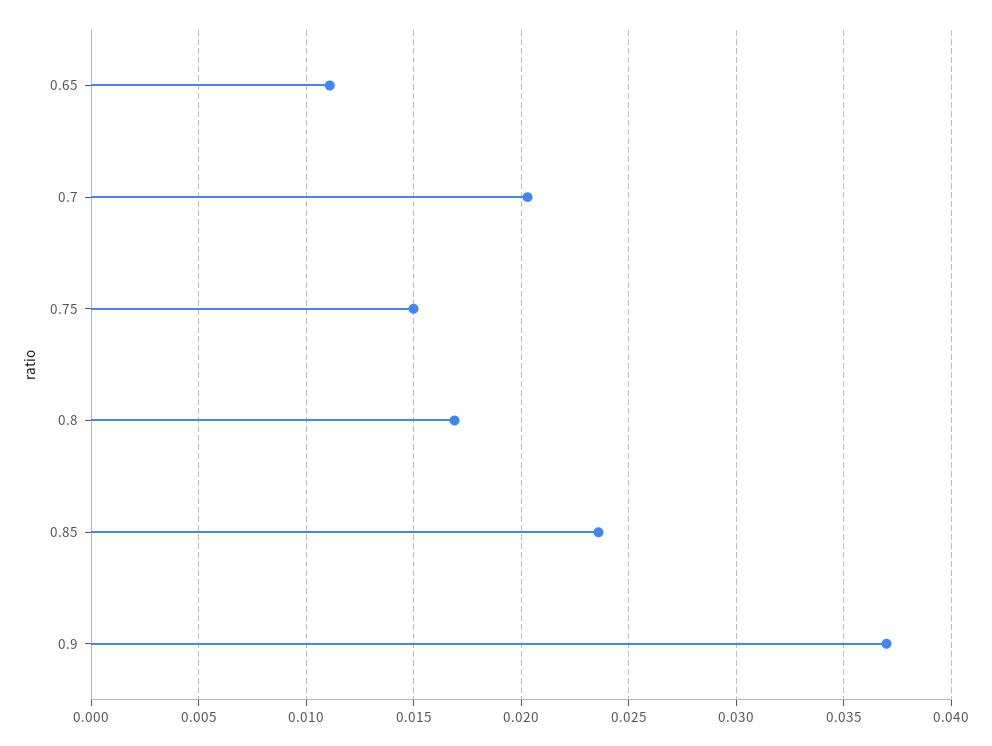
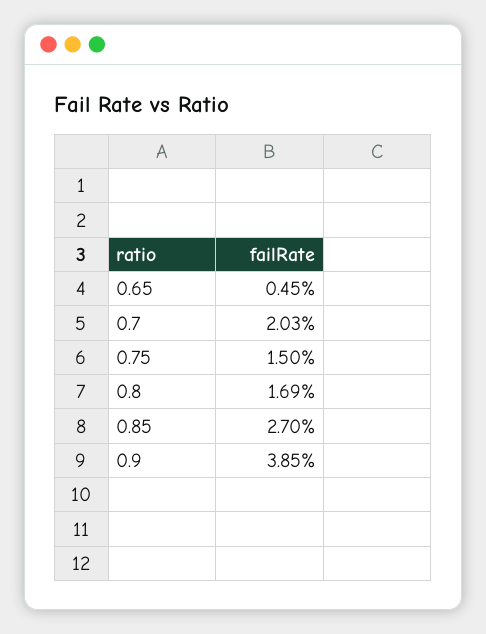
0.65: 0.011 -> 0.0045
0.85: 0.0235 -> 0.027
0.9: 0.037 -> 0.0385

